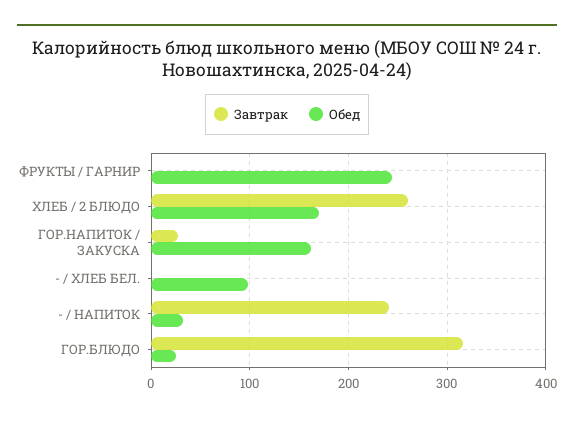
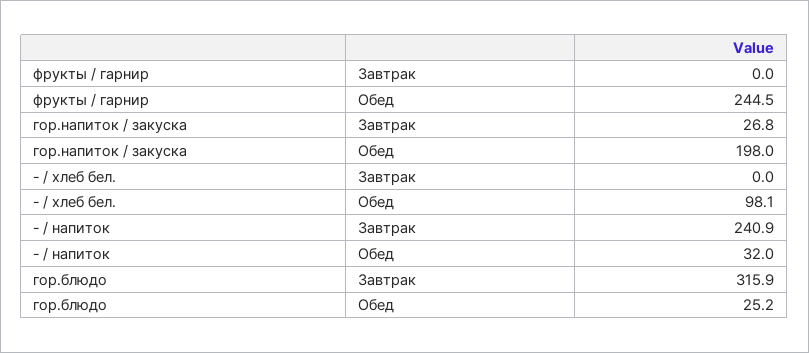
Завтрак, ХЛЕБ / 2 БЛЮДО: 260 -> none
Обед, ХЛЕБ / 2 БЛЮДО: 170 -> none
Обед, ГОР.НАПИТОК / ЗАКУСКА: 160 -> 198

